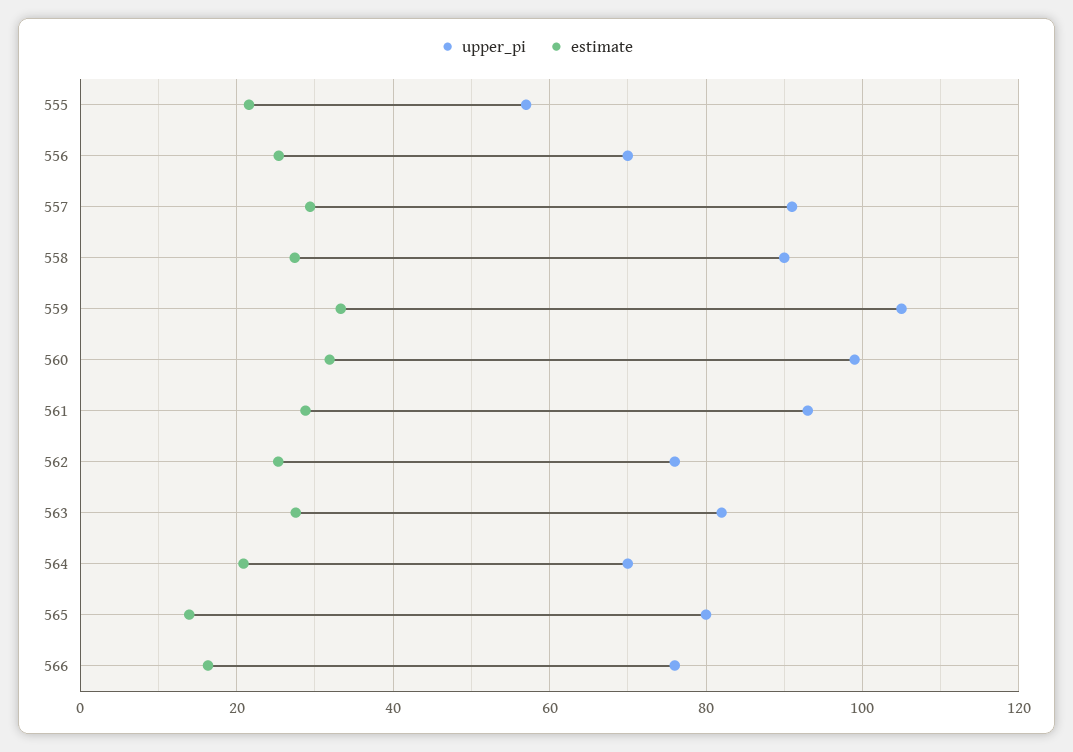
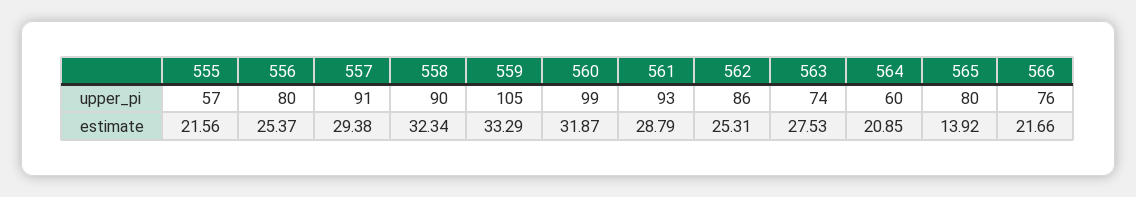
upper_pi, 556: 70 -> 80
estimate, 558: 28 -> 32.34
upper_pi, 562: 76 -> 86
upper_pi, 563: 82 -> 74
upper_pi, 564: 70 -> 60
estimate, 566: 16 -> 21.66

